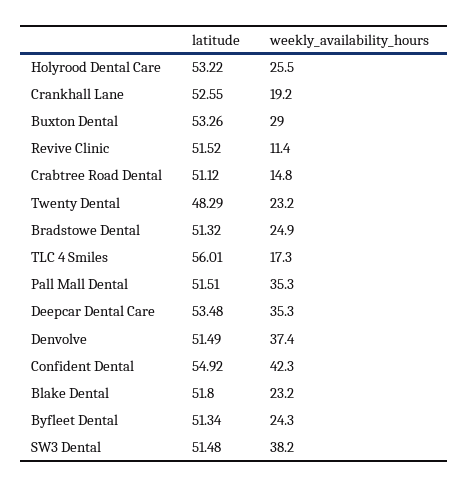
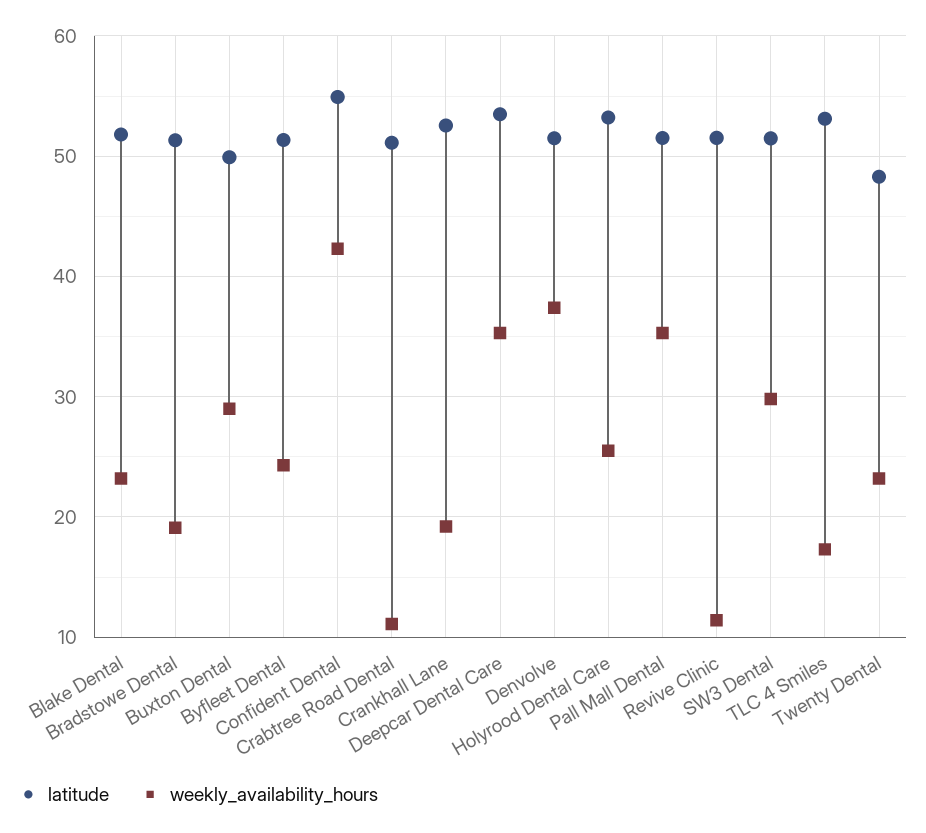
latitude, Buxton Dental: 53.26 -> 50
weekly_availability_hours, Crabtree Road Dental: 14.8 -> 11
weekly_availability_hours, Bradstowe Dental: 24.9 -> 19
latitude, TLC 4 Smiles: 56.01 -> 53
weekly_availability_hours, SW3 Dental: 38.2 -> 30

